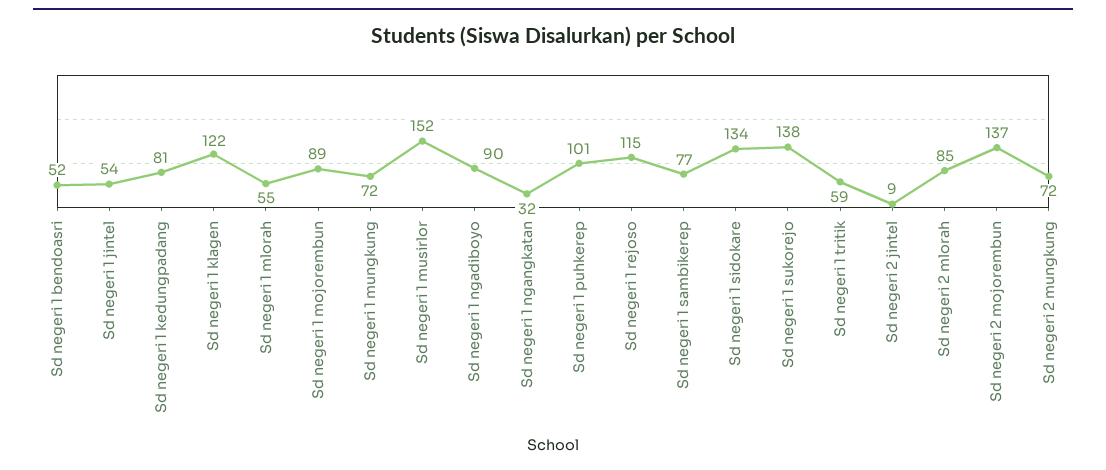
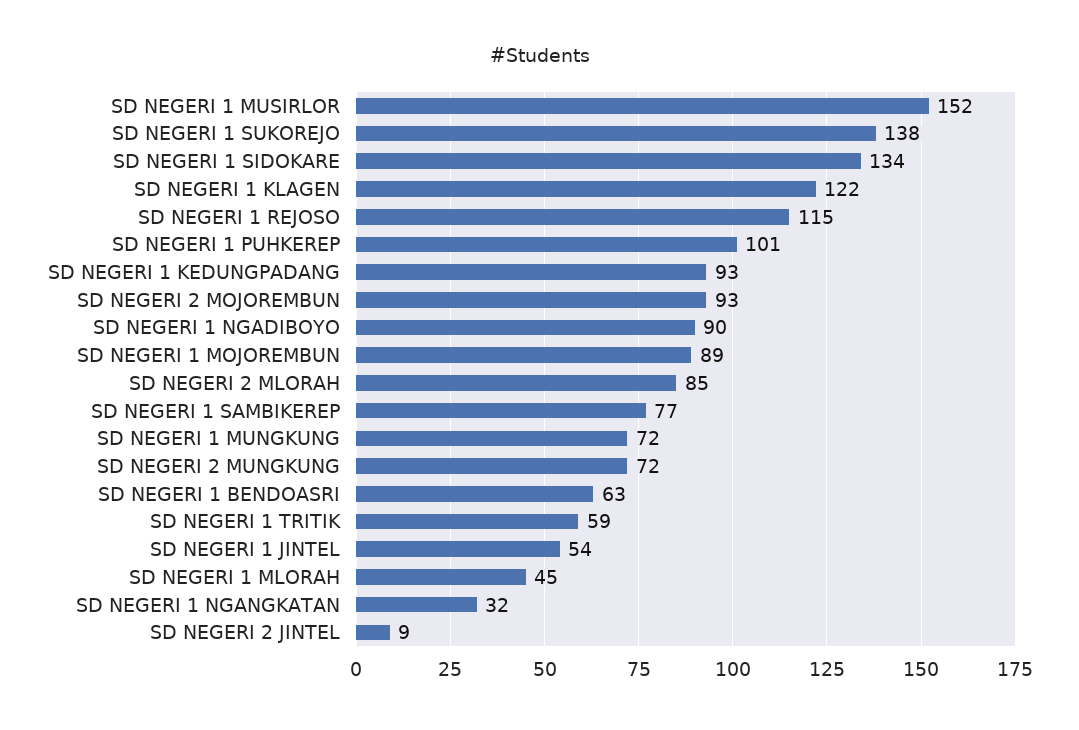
Sd negeri 1 bendoasri: 52 -> 63
Sd negeri 1 kedungpadang: 81 -> 93
Sd negeri 1 mlorah: 55 -> 45
Sd negeri 2 mojorembun: 137 -> 93

